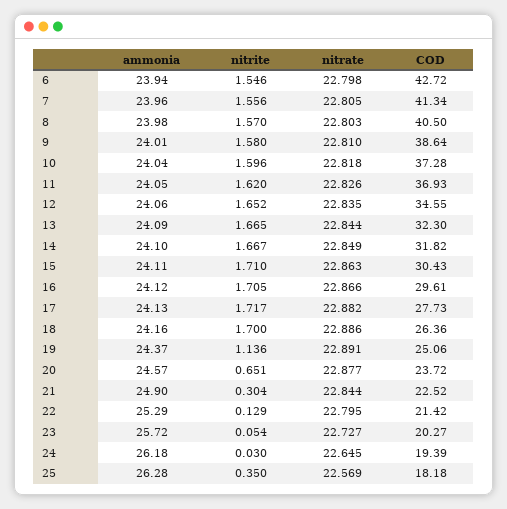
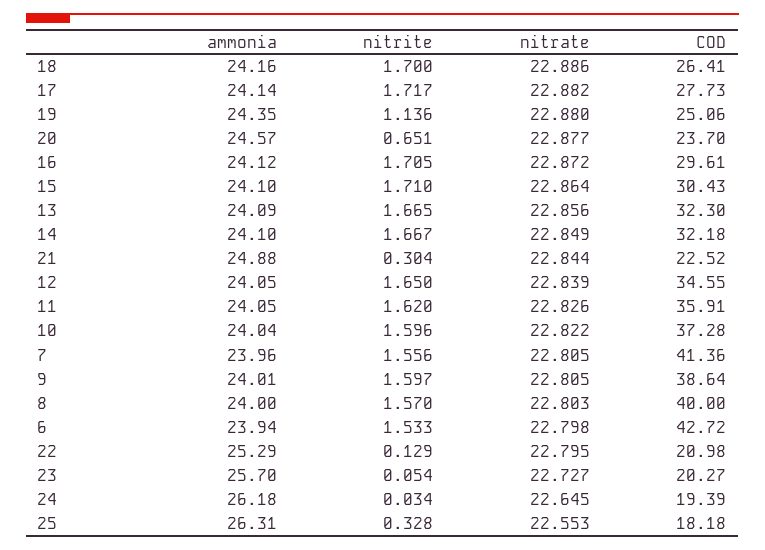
nitrite, 6: 1.546 -> 1.533
COD, 7: 41.34 -> 41.36
ammonia, 8: 23.98 -> 24
COD, 8: 40.5 -> 40
nitrite, 9: 1.58 -> 1.597
nitrate, 9: 22.81 -> 22.805
nitrate, 10: 22.818 -> 22.822
COD, 11: 36.93 -> 35.91
ammonia, 12: 24.06 -> 24.05
nitrite, 12: 1.652 -> 1.65
nitrate, 12: 22.835 -> 22.839
nitrate, 13: 22.844 -> 22.856
COD, 14: 31.82 -> 32.18
ammonia, 15: 24.11 -> 24.1
nitrate, 15: 22.863 -> 22.864
nitrate, 16: 22.866 -> 22.872
ammonia, 17: 24.13 -> 24.14
COD, 18: 26.36 -> 26.41
ammonia, 19: 24.37 -> 24.35
nitrate, 19: 22.891 -> 22.88
COD, 20: 23.72 -> 23.7
ammonia, 21: 24.9 -> 24.88
COD, 22: 21.42 -> 20.98
ammonia, 23: 25.72 -> 25.7
nitrite, 24: 0.03 -> 0.034
ammonia, 25: 26.28 -> 26.31
nitrite, 25: 0.35 -> 0.328
nitrate, 25: 22.569 -> 22.553

